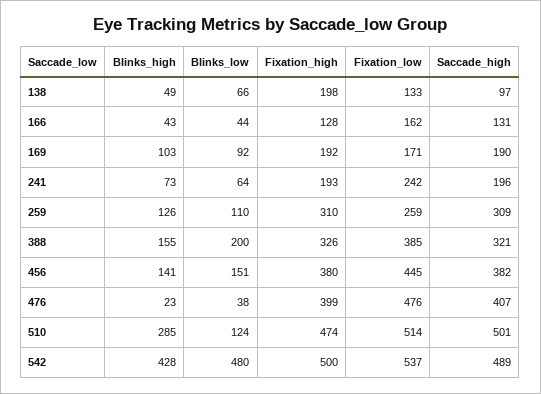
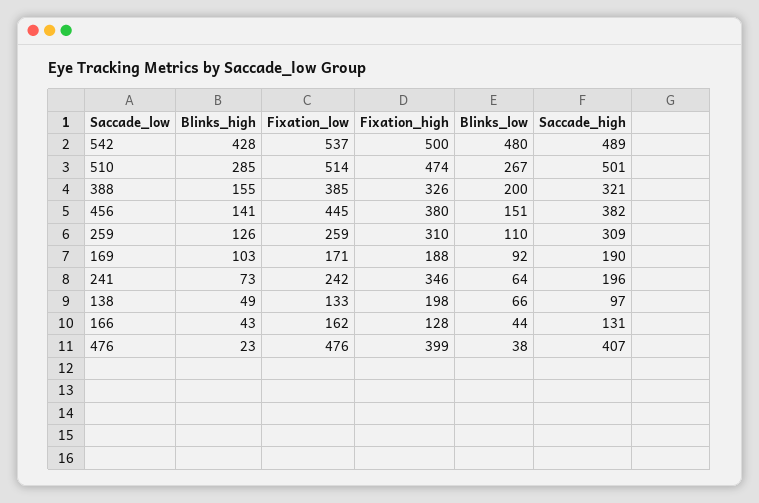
Fixation_high, 169: 192 -> 188
Fixation_high, 241: 193 -> 346
Blinks_low, 510: 124 -> 267

